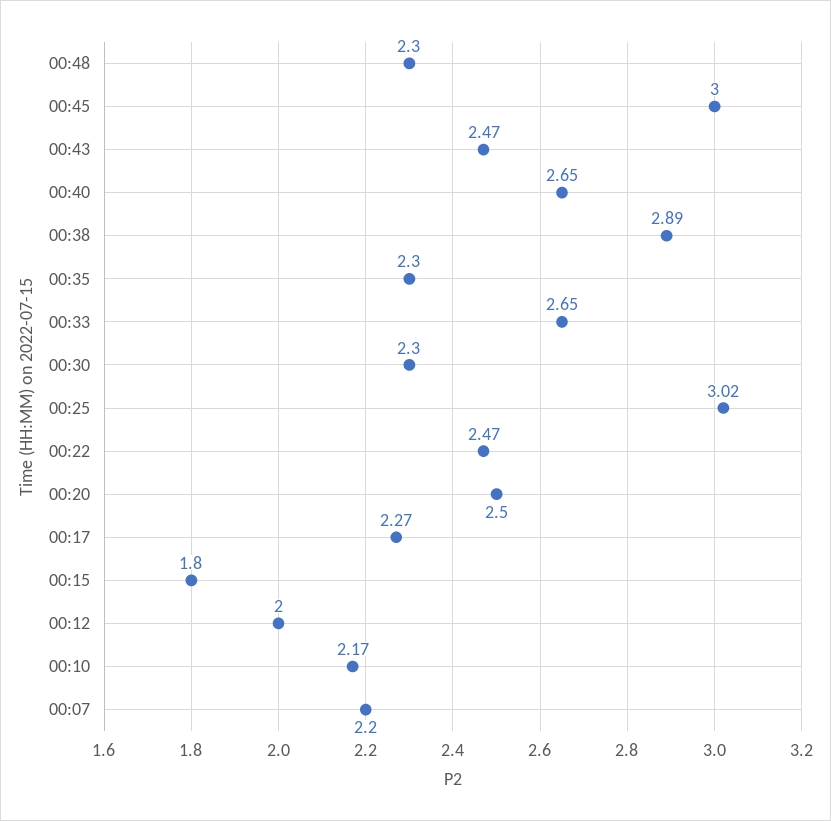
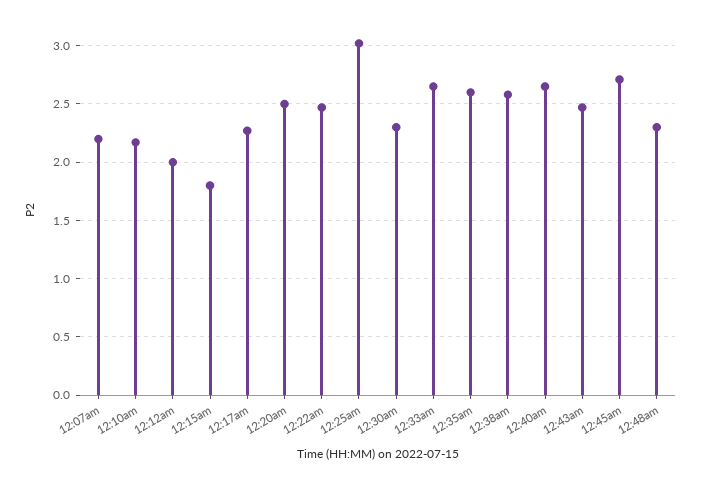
00:45: 3 -> 2.7
00:38: 2.89 -> 2.6
00:35: 2.3 -> 2.6

